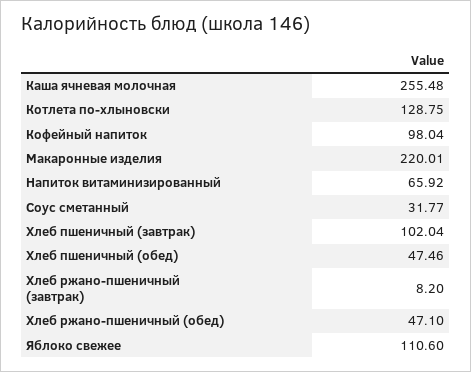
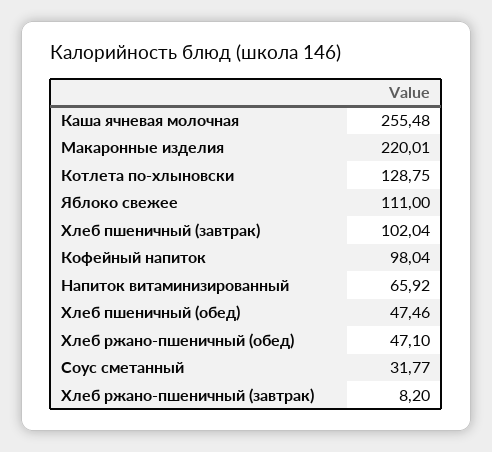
Яблоко свежее: 110.6 -> 111

